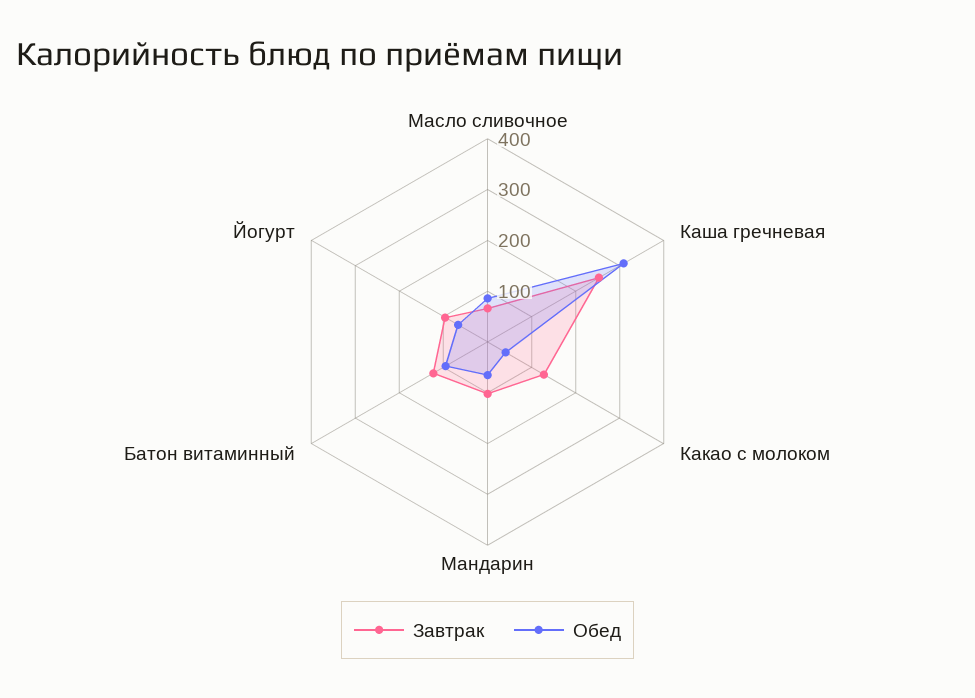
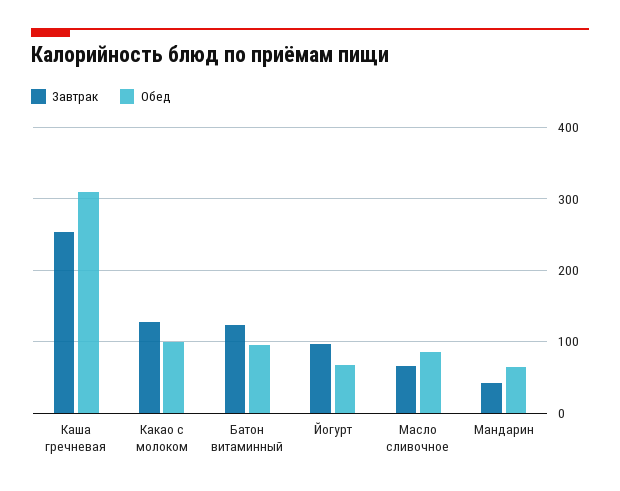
Обед, Какао с молоком: 40 -> 100
Завтрак, Мандарин: 100 -> 40

